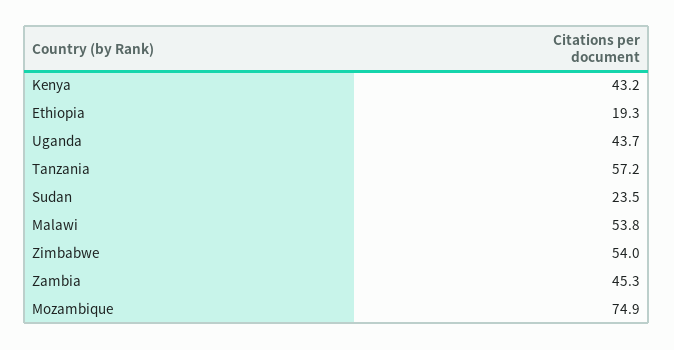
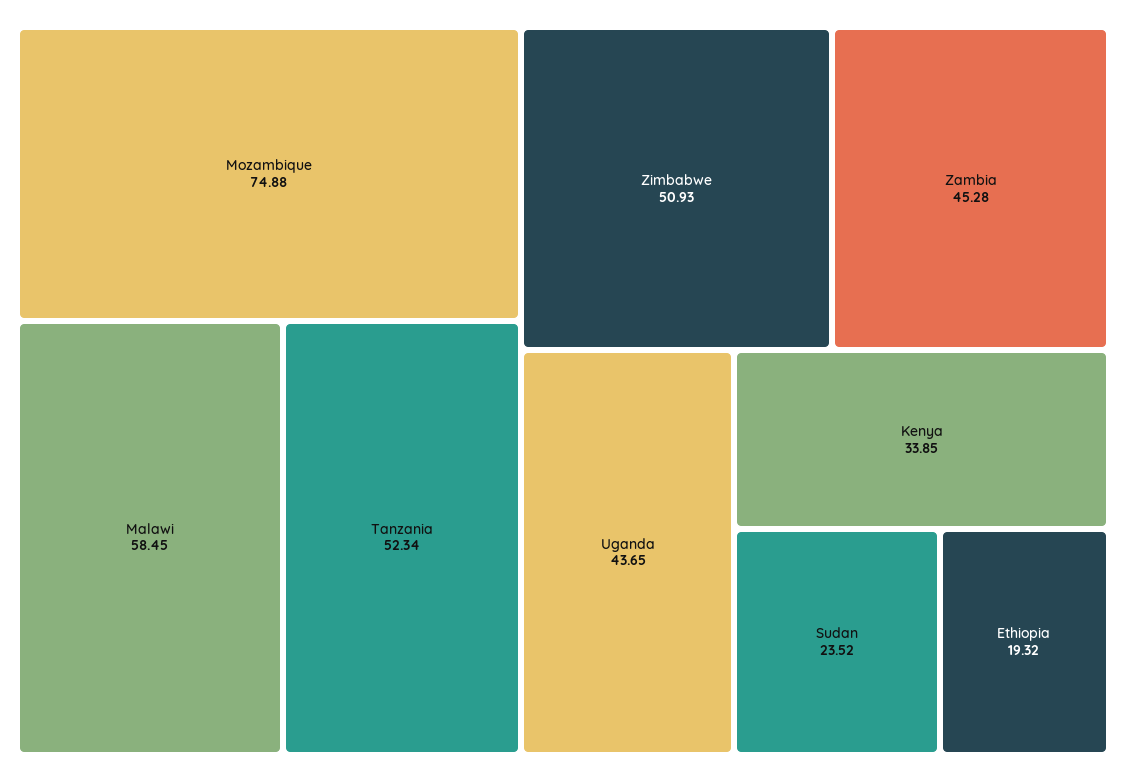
Kenya: 43.2 -> 33.85
Tanzania: 57.2 -> 52.34
Malawi: 53.8 -> 58.45
Zimbabwe: 54 -> 50.93

